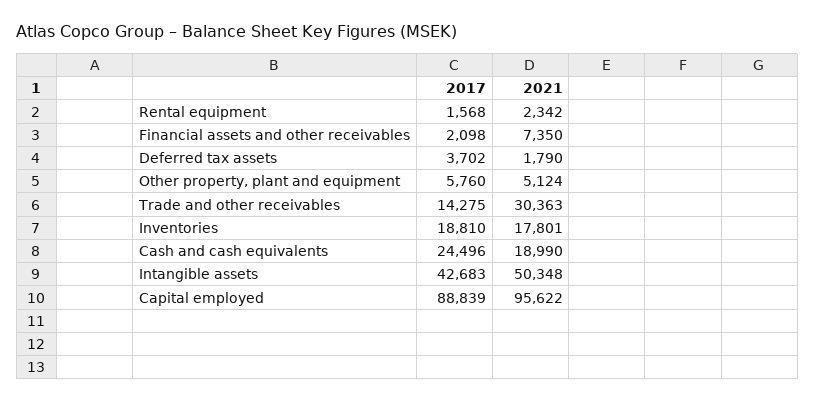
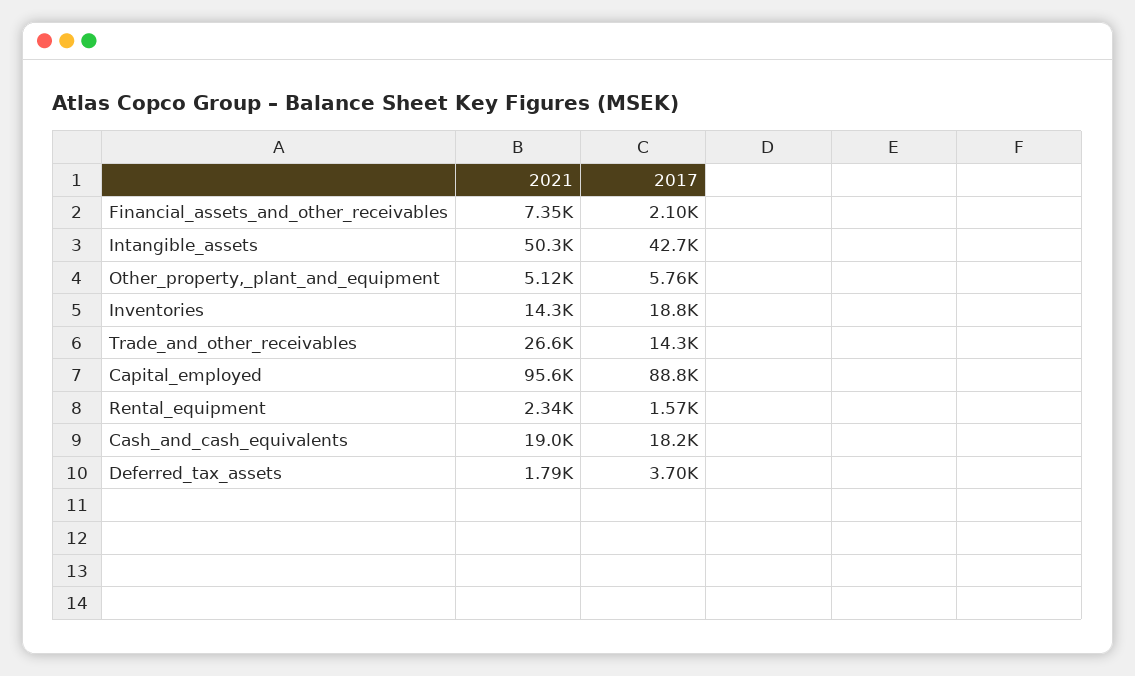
2021, Trade and other receivables: 30363 -> 26600
2021, Inventories: 17801 -> 14300
2017, Cash and cash equivalents: 24496 -> 18200

